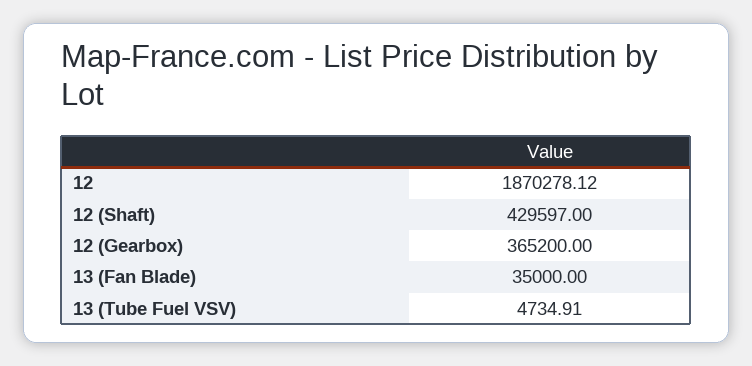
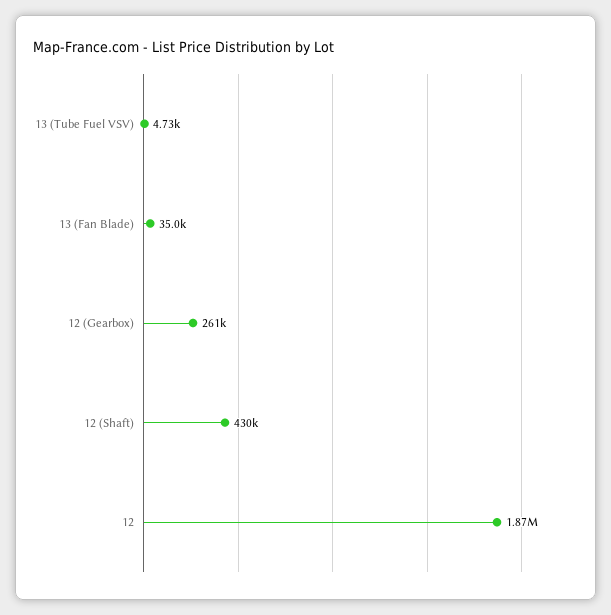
12 (Gearbox): 365200 -> 261000

